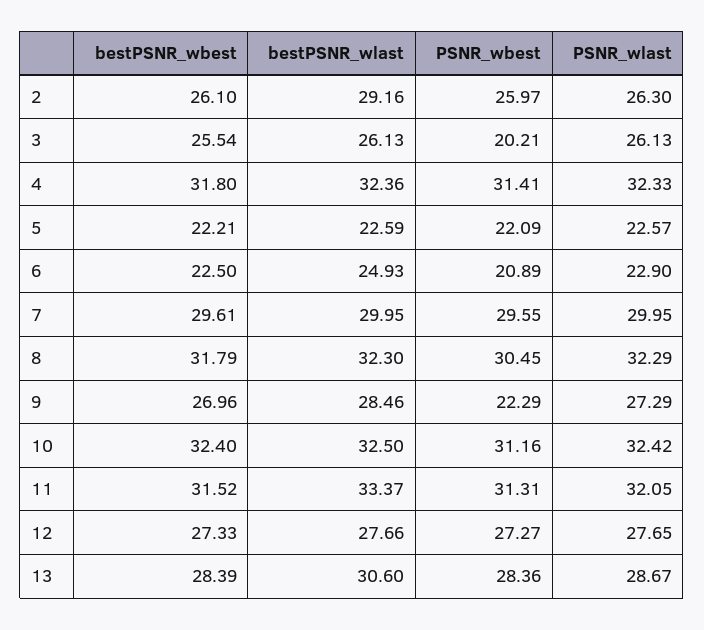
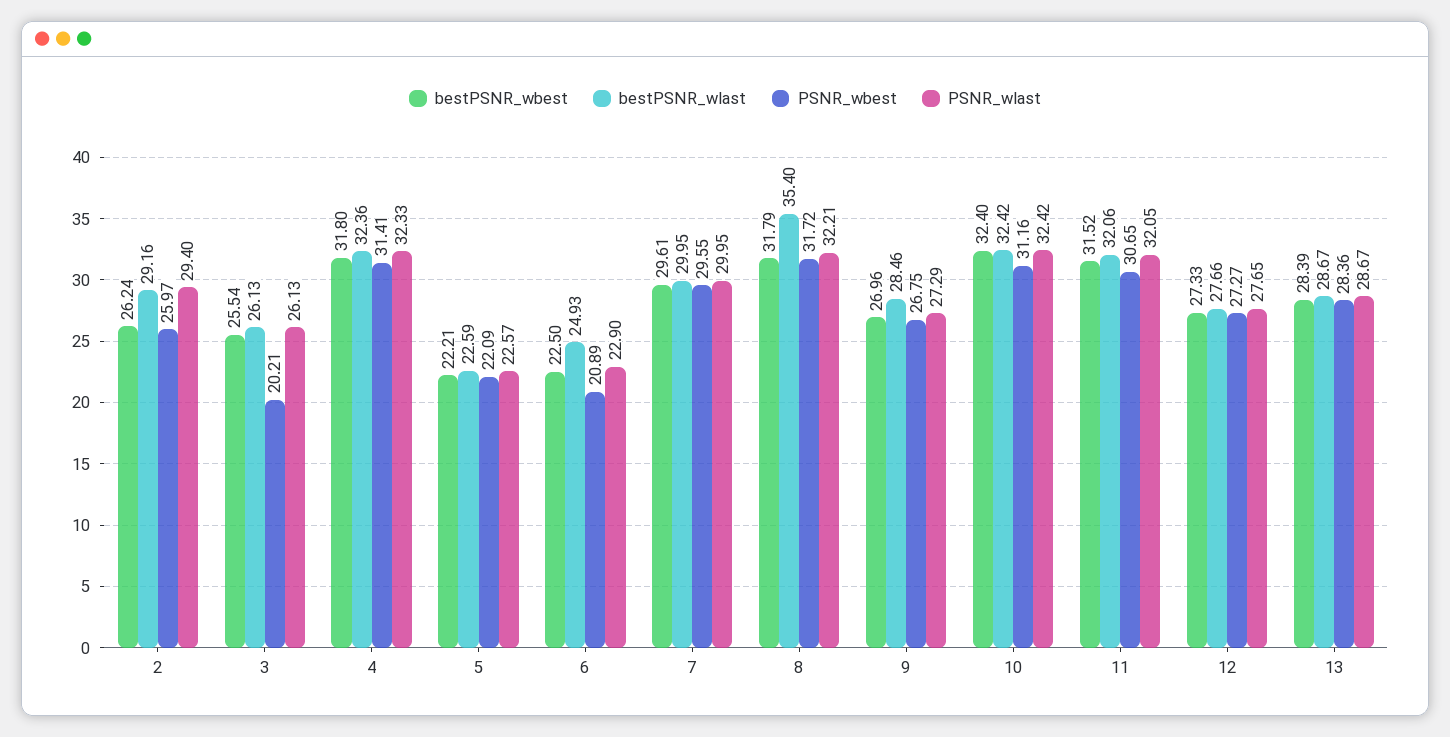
bestPSNR_wbest, 2: 26.1 -> 26.24
PSNR_wlast, 2: 26.3 -> 29.4
bestPSNR_wlast, 8: 32.3 -> 35.4
PSNR_wbest, 8: 30.45 -> 31.72
PSNR_wlast, 8: 32.29 -> 32.21
PSNR_wbest, 9: 22.29 -> 26.75
bestPSNR_wlast, 10: 32.5 -> 32.42
bestPSNR_wlast, 11: 33.37 -> 32.06
PSNR_wbest, 11: 31.31 -> 30.65
bestPSNR_wlast, 13: 30.6 -> 28.67

